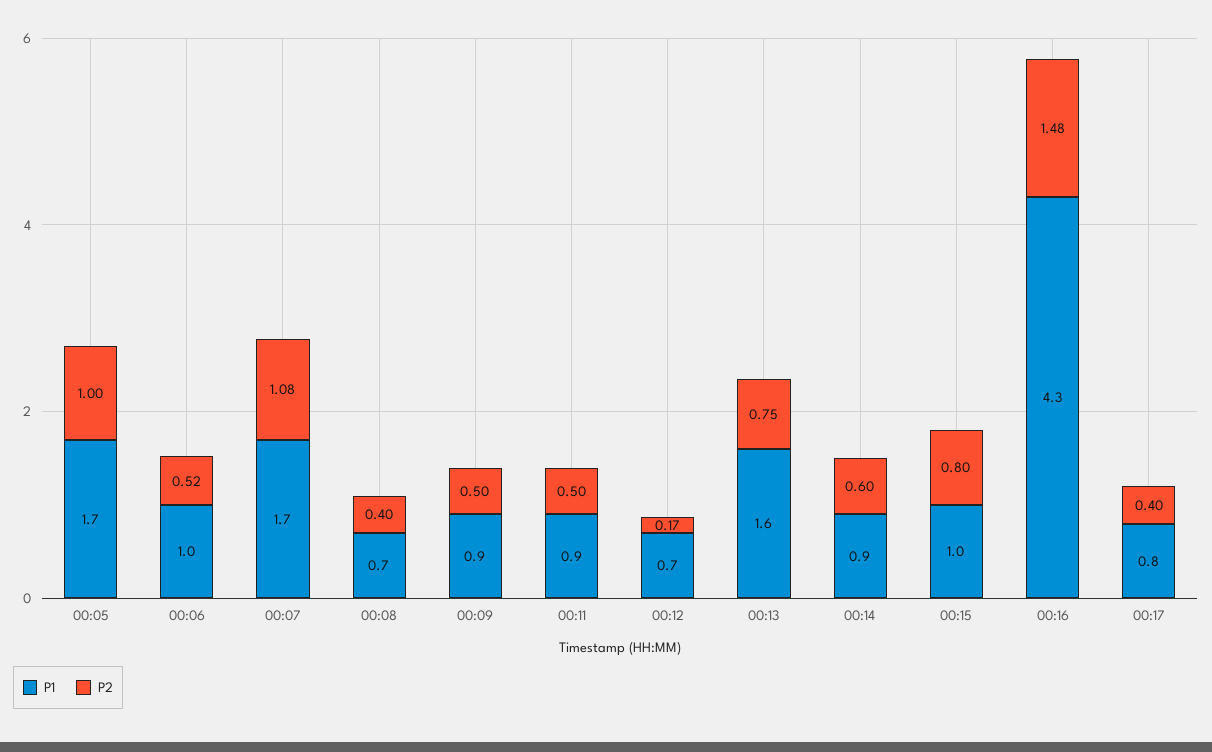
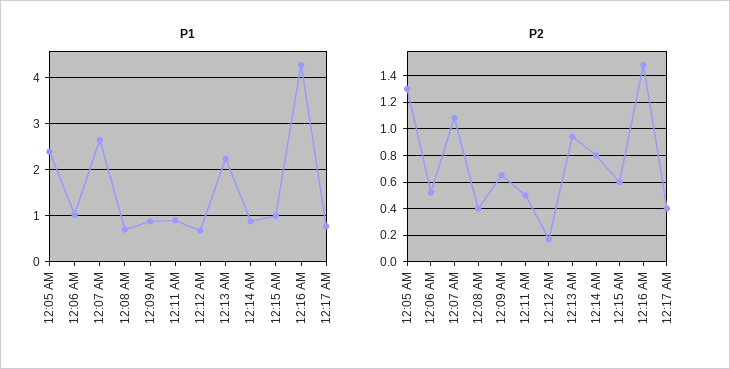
P1, 00:05: 1.7 -> 2.4
P2, 00:05: 1 -> 1.3
P1, 00:07: 1.7 -> 2.6
P2, 00:09: 0.5 -> 0.65
P1, 00:13: 1.6 -> 2.2
P2, 00:13: 0.75 -> 0.95
P2, 00:14: 0.6 -> 0.8
P2, 00:15: 0.8 -> 0.6

